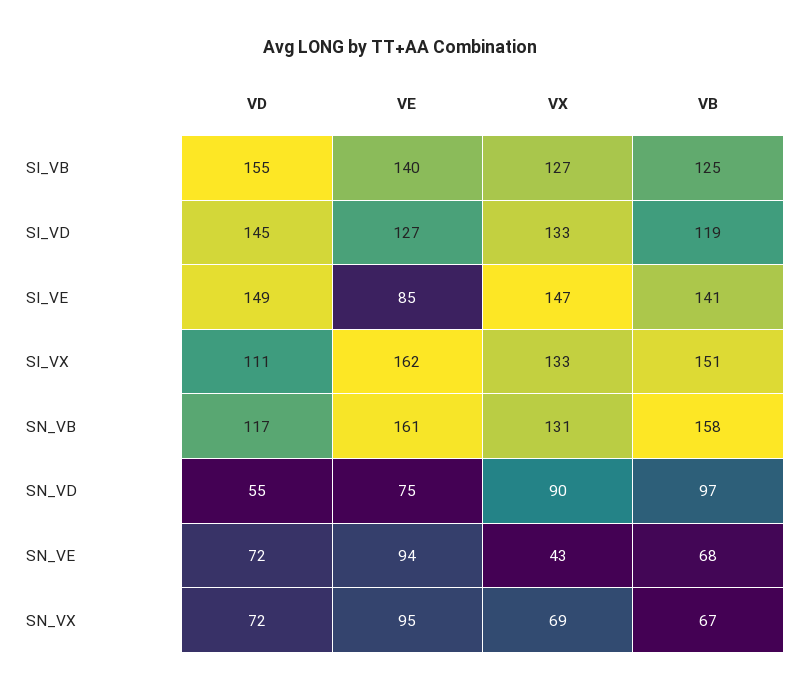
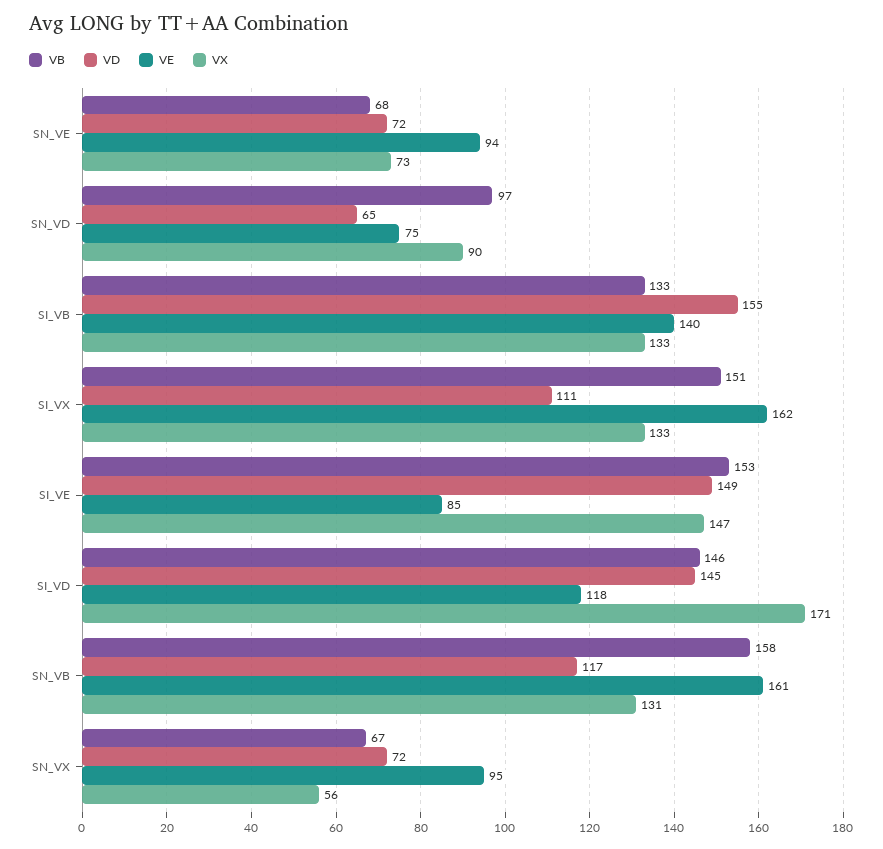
VX, SI_VB: 127 -> 133
VB, SI_VB: 125 -> 133
VE, SI_VD: 127 -> 118
VX, SI_VD: 133 -> 171
VB, SI_VD: 119 -> 146
VB, SI_VE: 141 -> 153
VD, SN_VD: 55 -> 65
VX, SN_VE: 43 -> 73
VX, SN_VX: 69 -> 56

